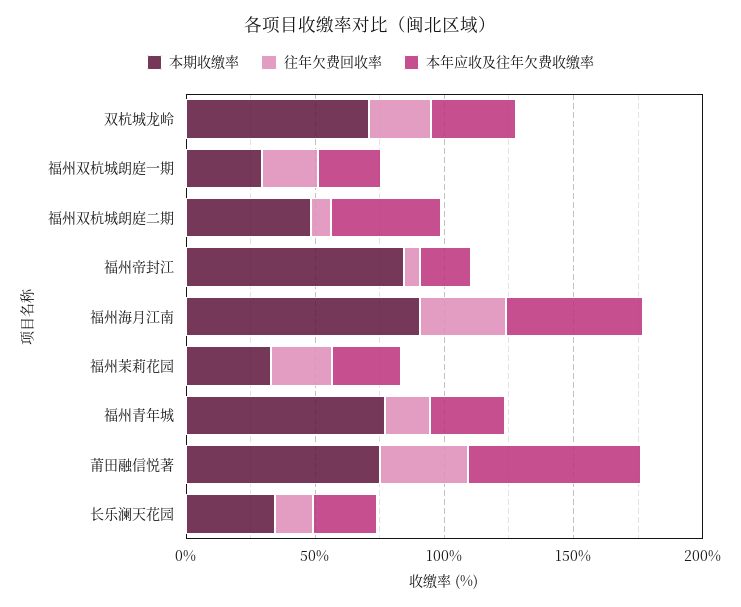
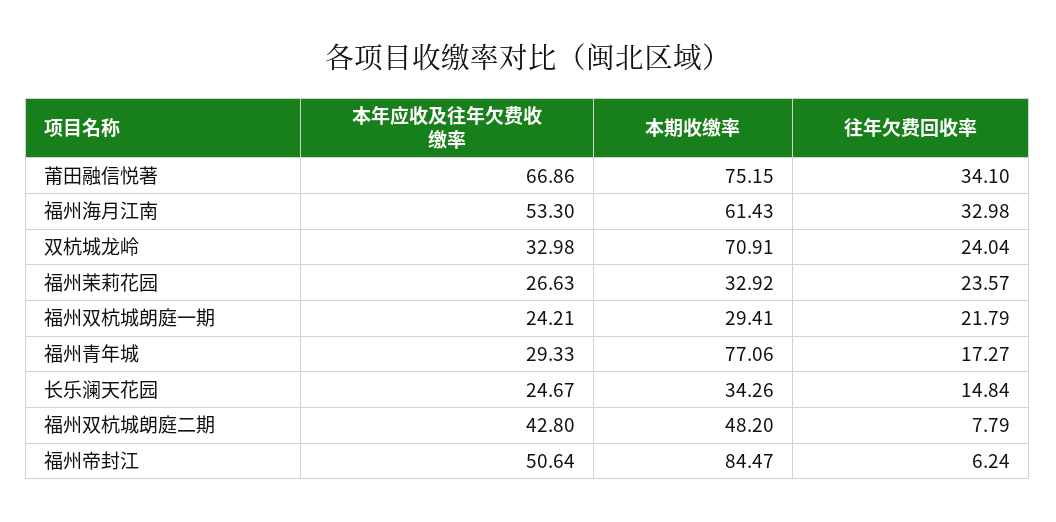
本年应收及往年欠费收缴率, 福州帝封江: 20 -> 50.64
本期收缴率, 福州海月江南: 90 -> 61.43

